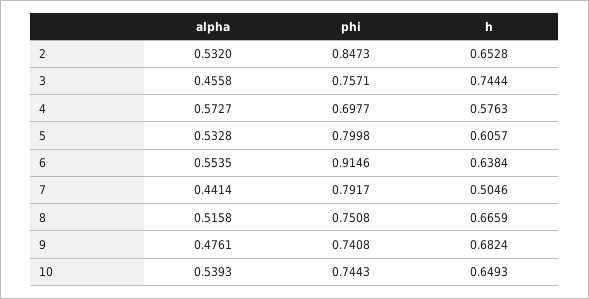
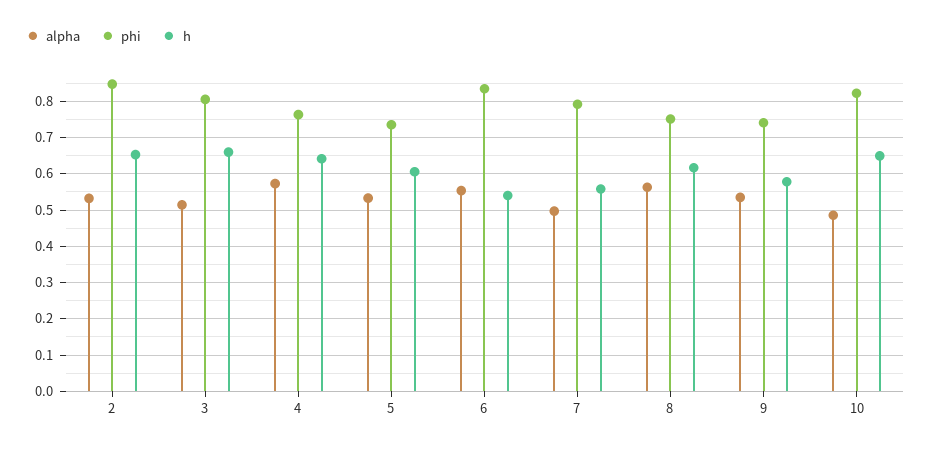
alpha, 3: 0.4558 -> 0.52
phi, 3: 0.7571 -> 0.8
h, 3: 0.7444 -> 0.66
phi, 4: 0.6977 -> 0.76
h, 4: 0.5763 -> 0.64
phi, 5: 0.7998 -> 0.74
phi, 6: 0.9146 -> 0.84
h, 6: 0.6384 -> 0.54
alpha, 7: 0.4414 -> 0.5
h, 7: 0.5046 -> 0.56
alpha, 8: 0.5158 -> 0.56
h, 8: 0.6659 -> 0.62
alpha, 9: 0.4761 -> 0.54
h, 9: 0.6824 -> 0.58
alpha, 10: 0.5393 -> 0.48
phi, 10: 0.7443 -> 0.82

